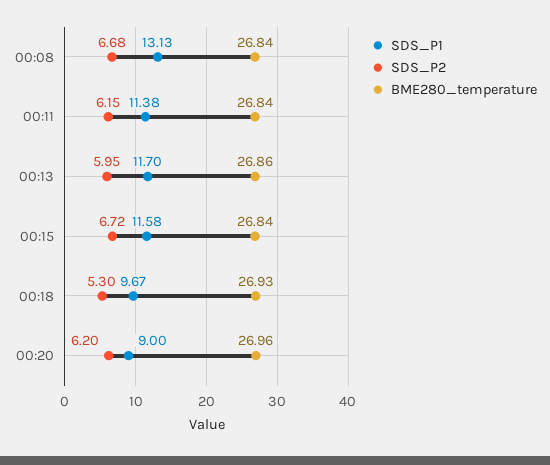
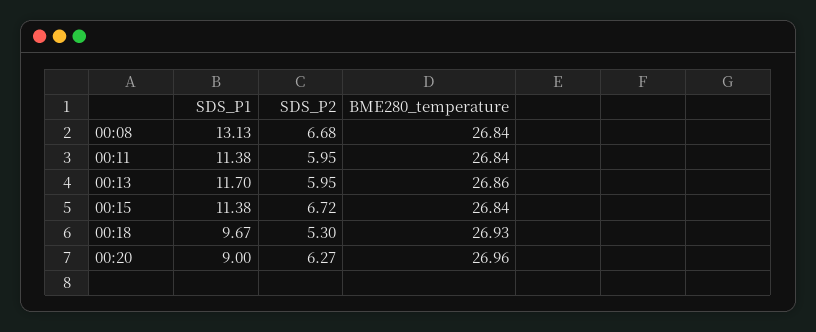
SDS_P2, 00:11: 6.15 -> 5.95
SDS_P1, 00:15: 11.58 -> 11.38
SDS_P2, 00:20: 6.2 -> 6.27

